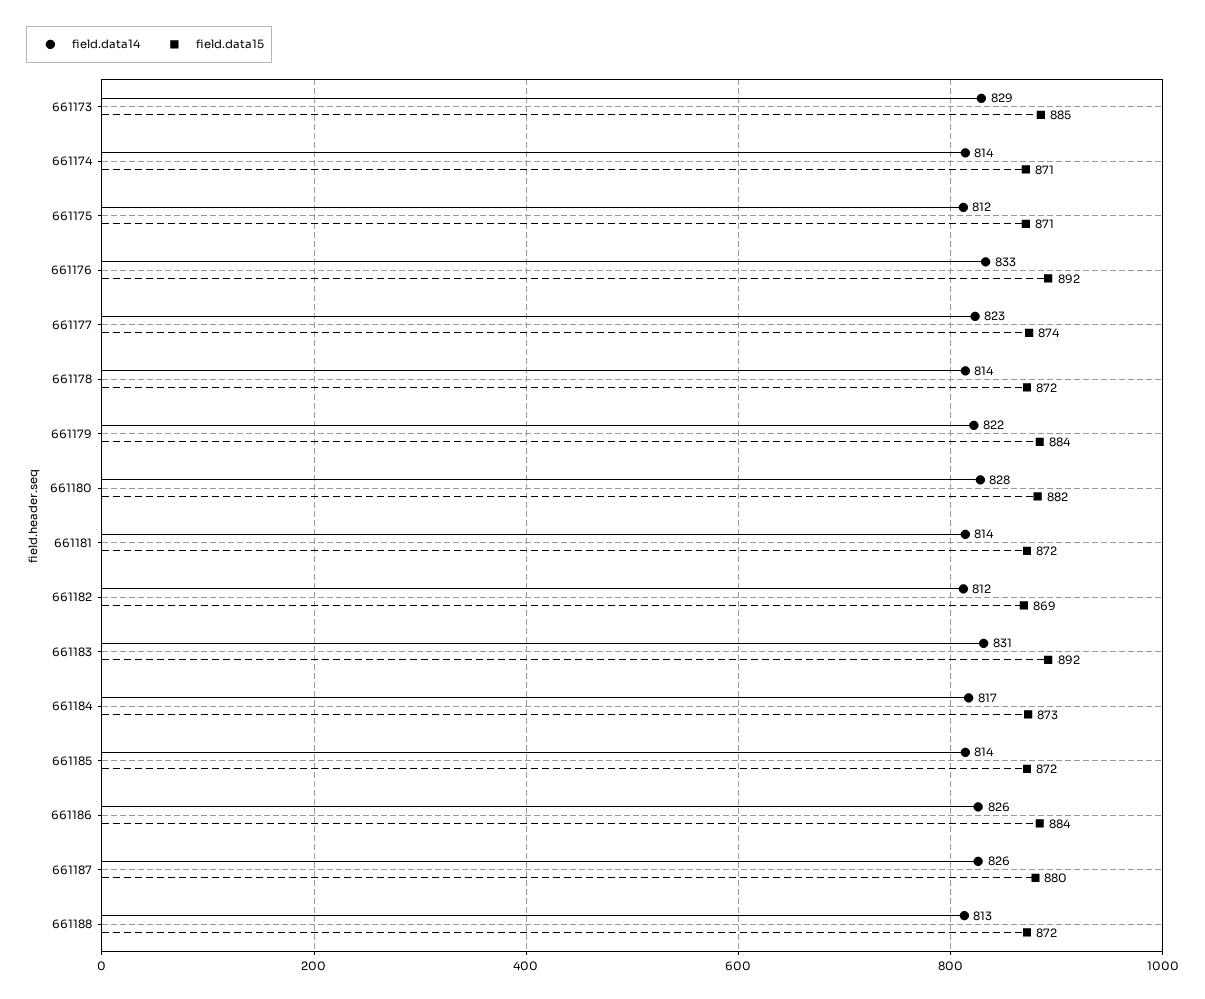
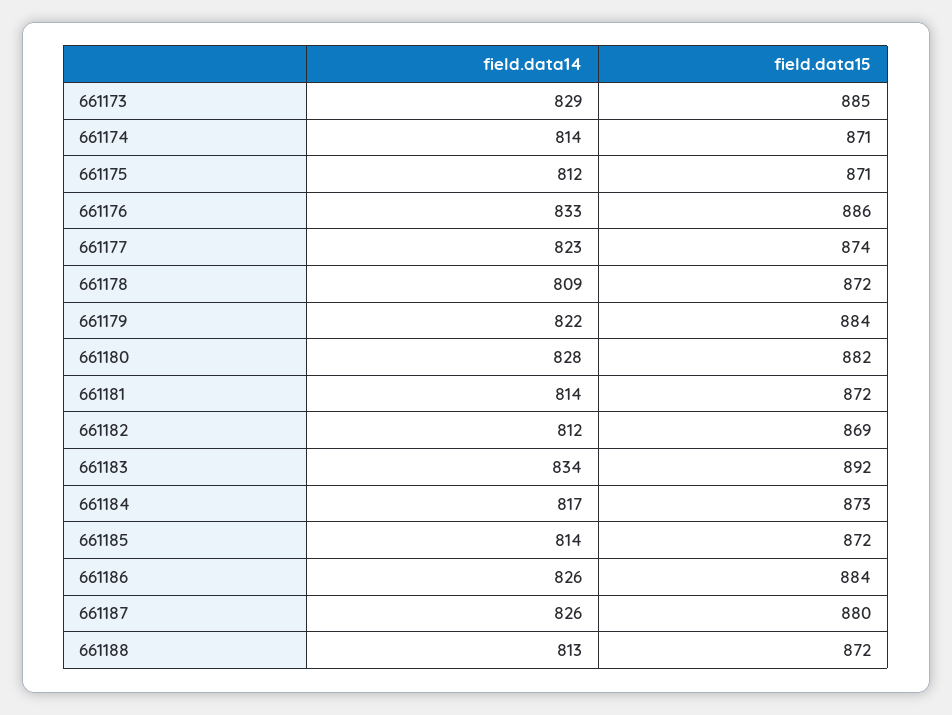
field.data15, 661176: 892 -> 886
field.data14, 661178: 814 -> 809
field.data14, 661183: 831 -> 834

